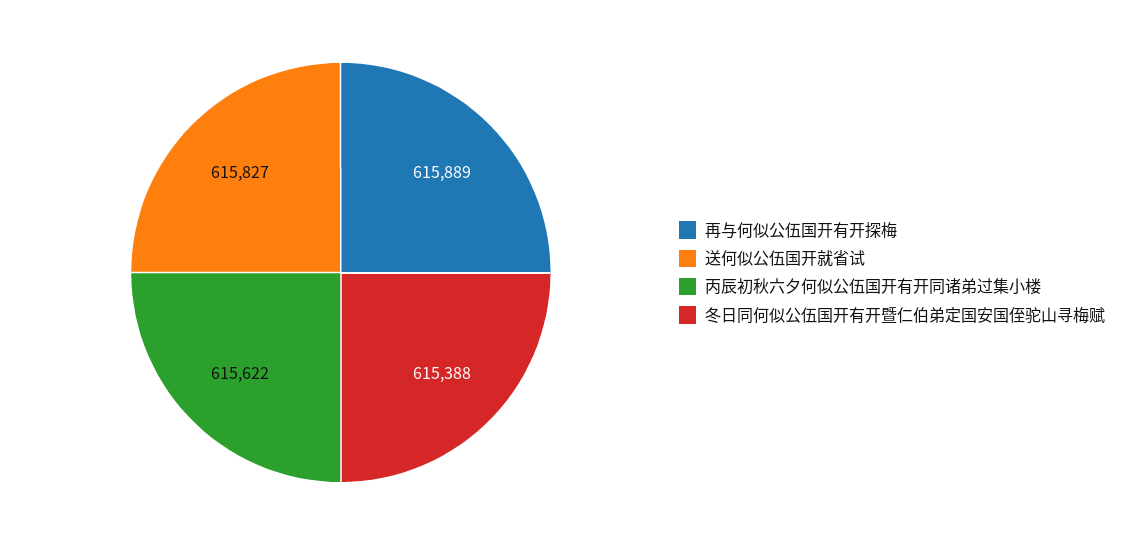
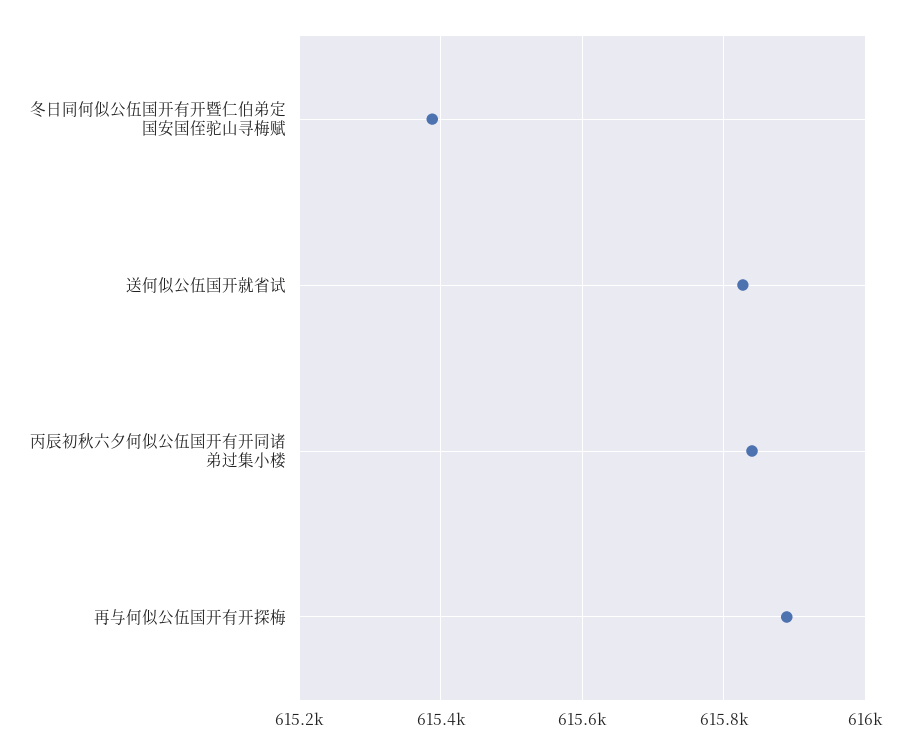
丙辰初秋六夕何似公伍国开有开同诸弟过集小楼: 615622 -> 615840

